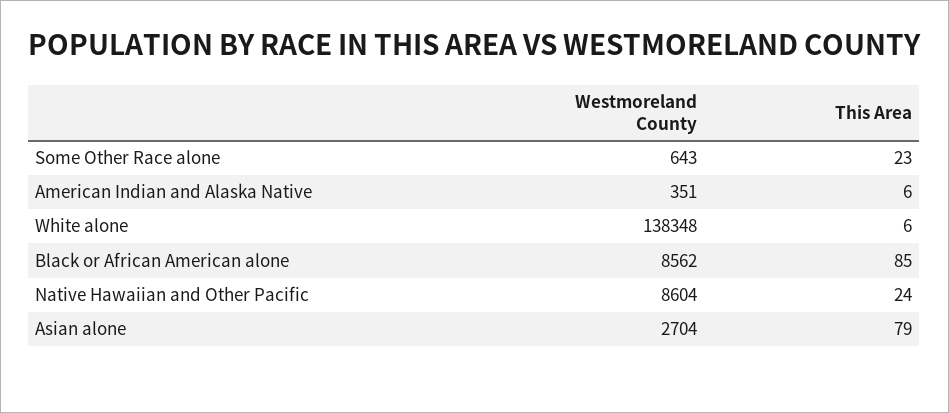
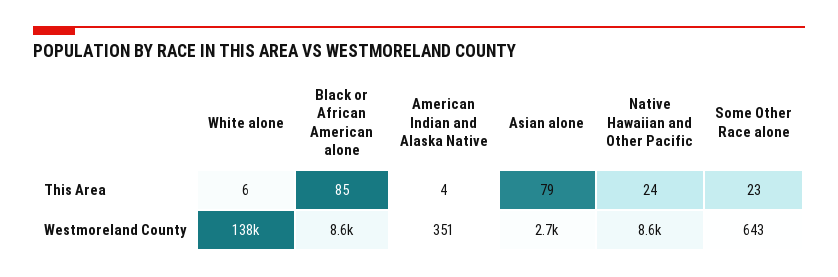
This Area, American Indian and Alaska Native: 6 -> 4

